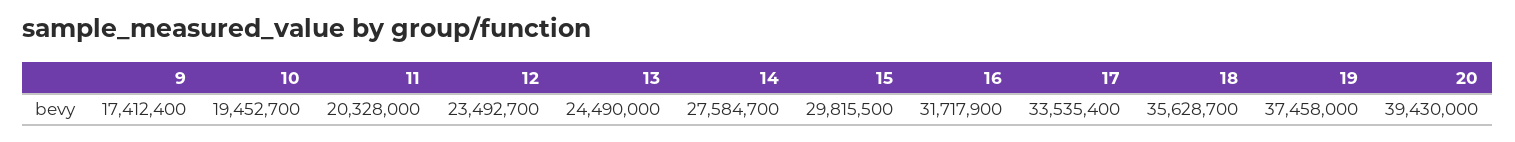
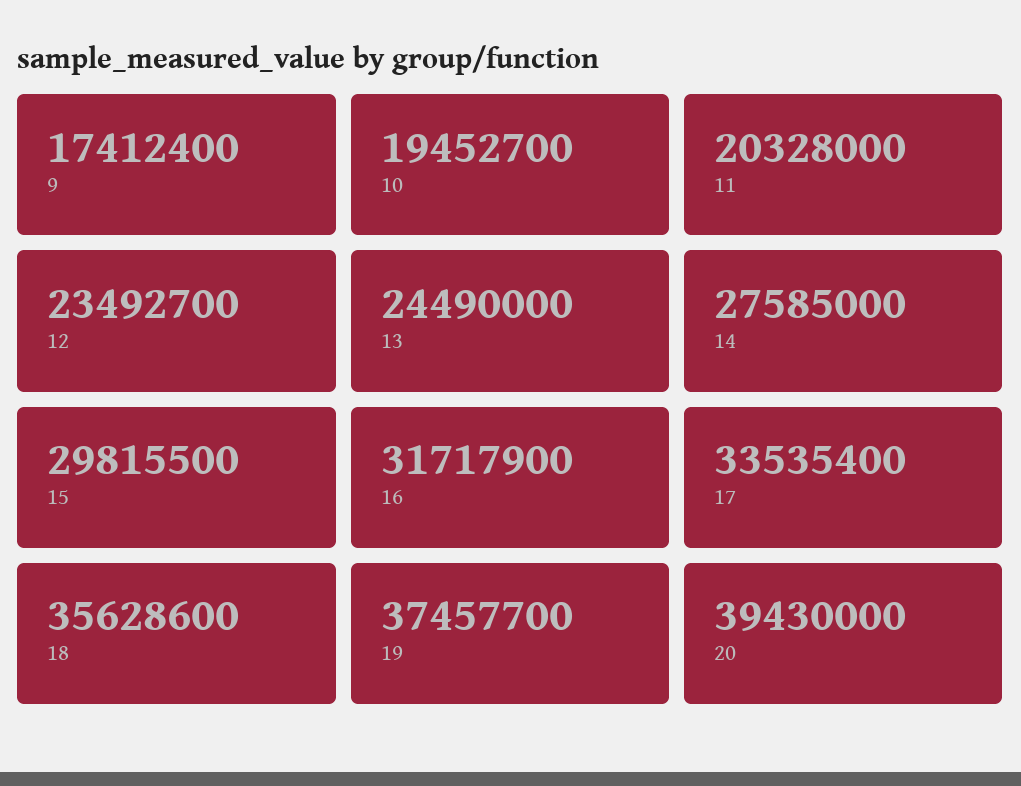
14: 27584700 -> 27585000
18: 35628700 -> 35628600
19: 37458000 -> 37457700

